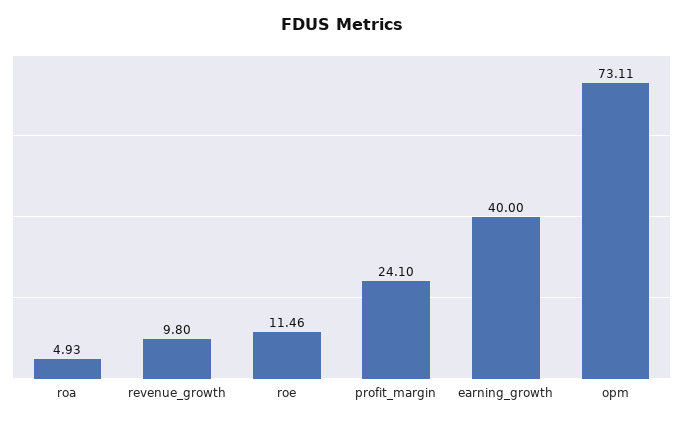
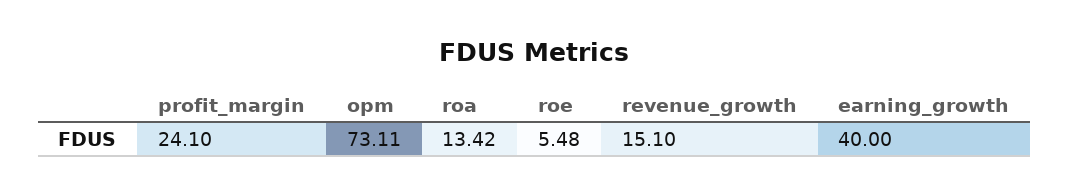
roa: 4.93 -> 13.42
revenue_growth: 9.8 -> 15.1
roe: 11.46 -> 5.48

